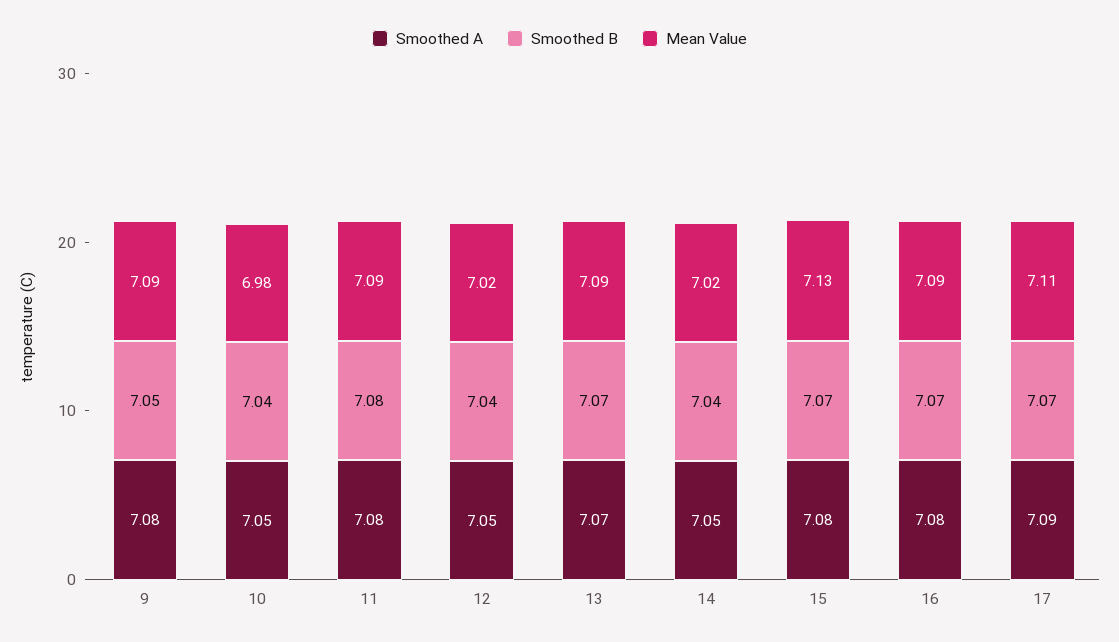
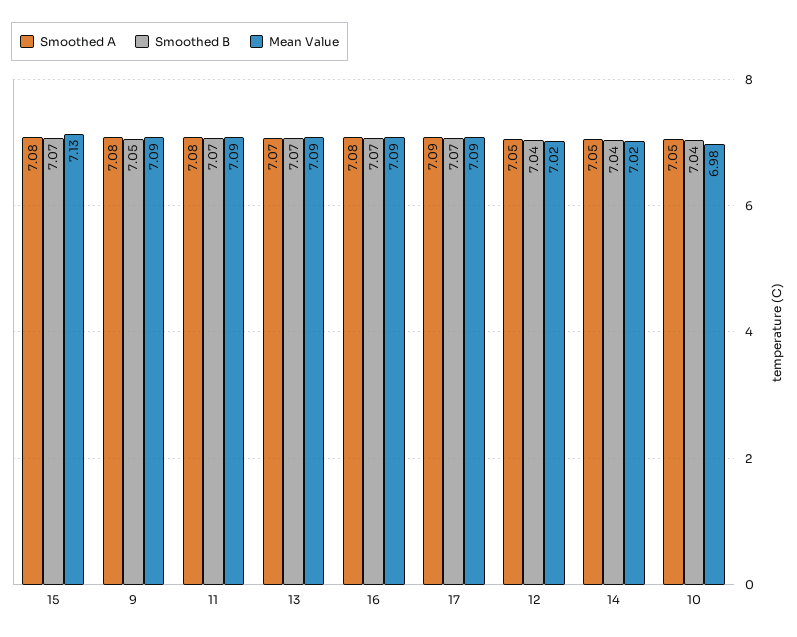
Smoothed B, 11: 7.08 -> 7.07
Mean Value, 17: 7.11 -> 7.09

